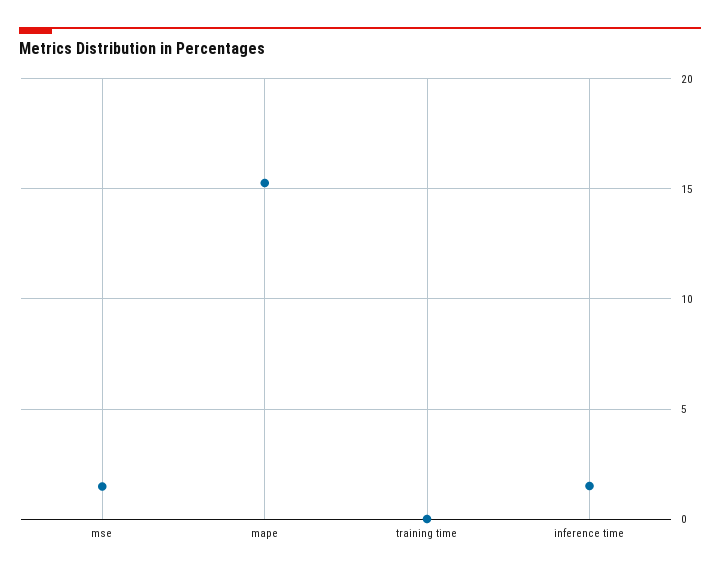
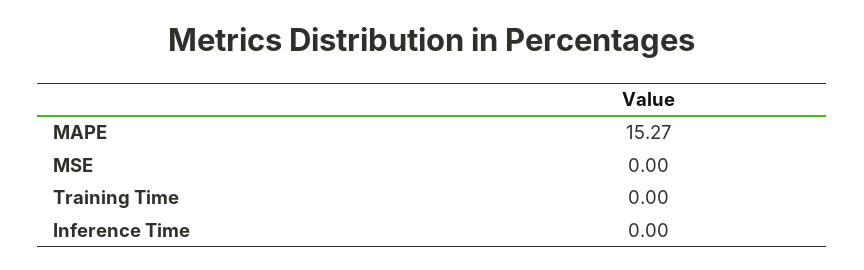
mse: 1.5 -> 0
inference time: 1.5 -> 0

